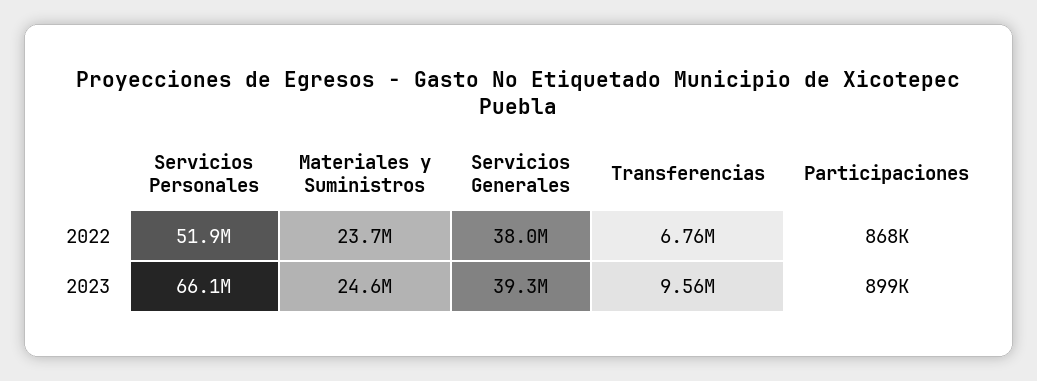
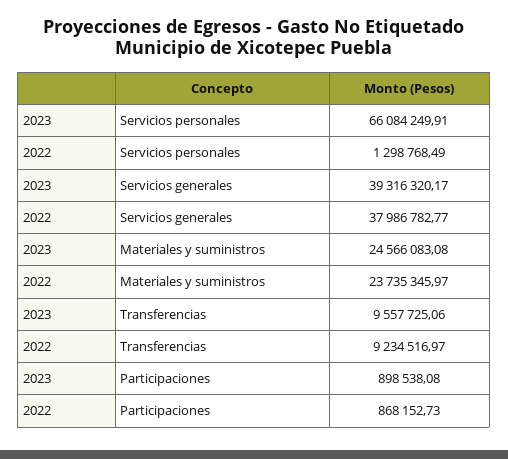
Servicios Personales, 2022: 51900000 -> 1298768.49
Transferencias, 2022: 6760000 -> 9234516.97

